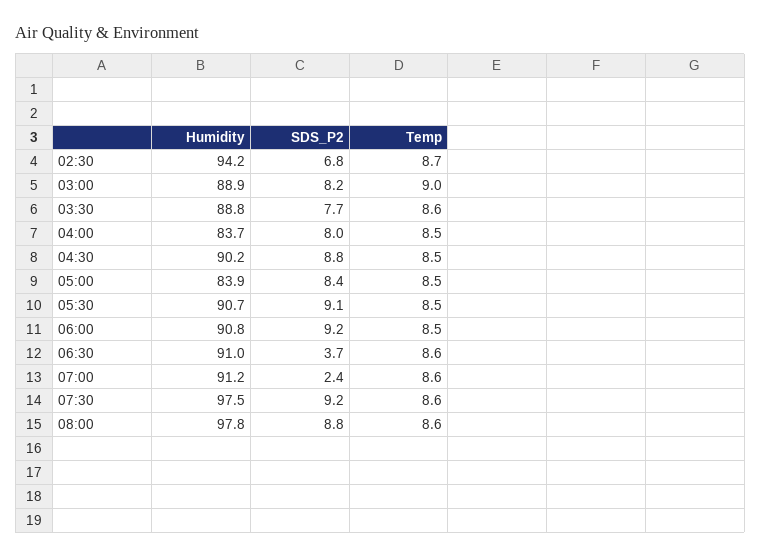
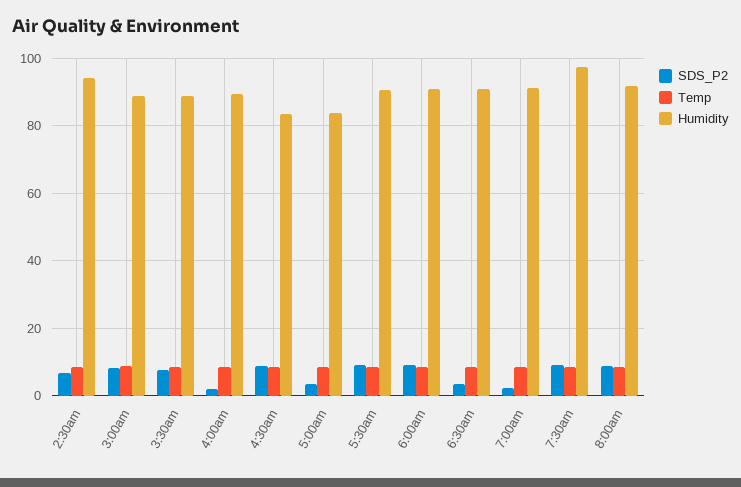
Humidity, 04:00: 83.7 -> 90
SDS_P2, 04:00: 8 -> 2
Humidity, 04:30: 90.2 -> 84
SDS_P2, 05:00: 8.4 -> 4
Humidity, 08:00: 97.8 -> 92

